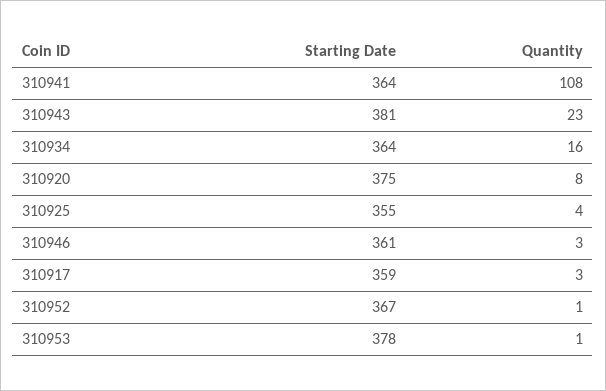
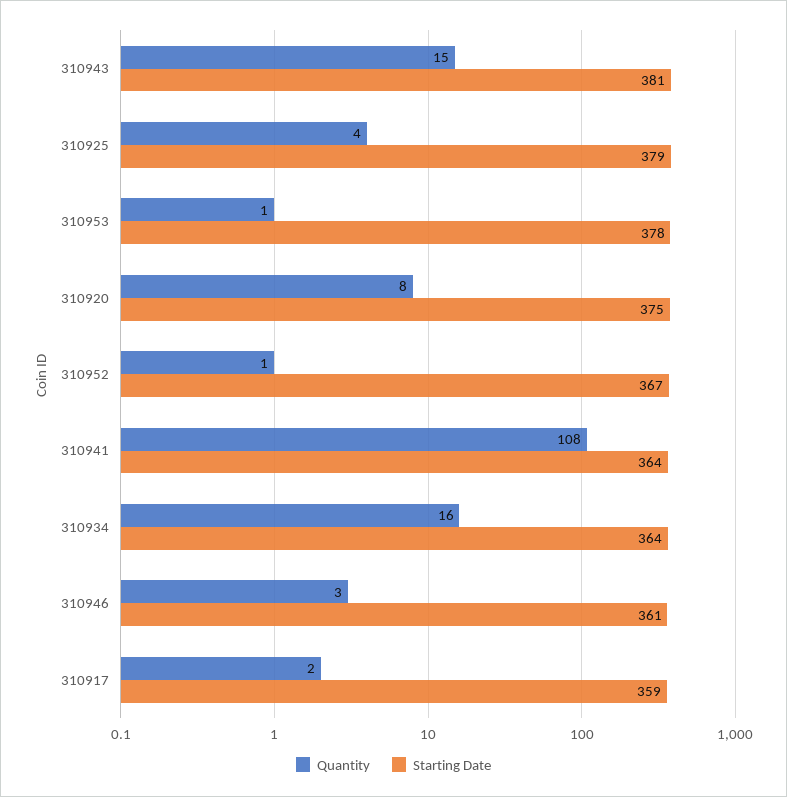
Quantity, 310943: 23 -> 15
Starting Date, 310925: 355 -> 379
Quantity, 310917: 3 -> 2

